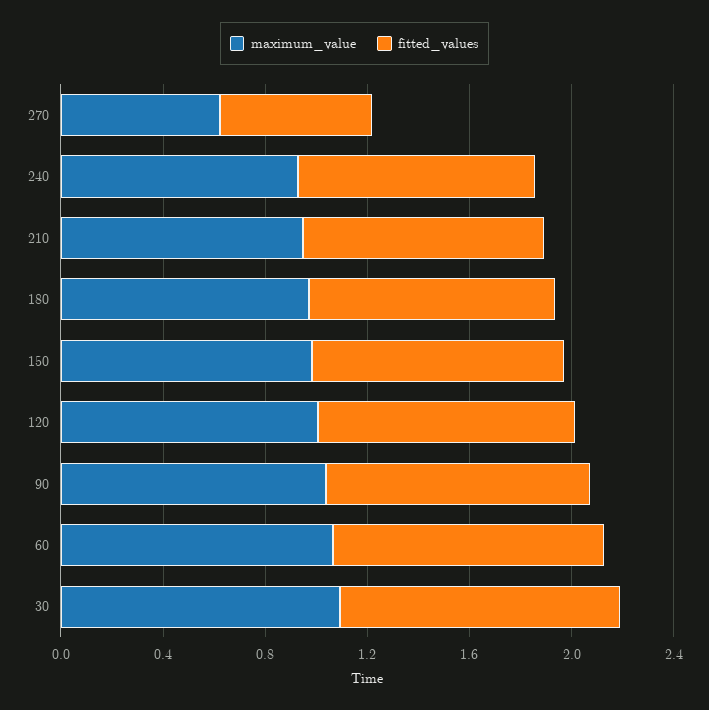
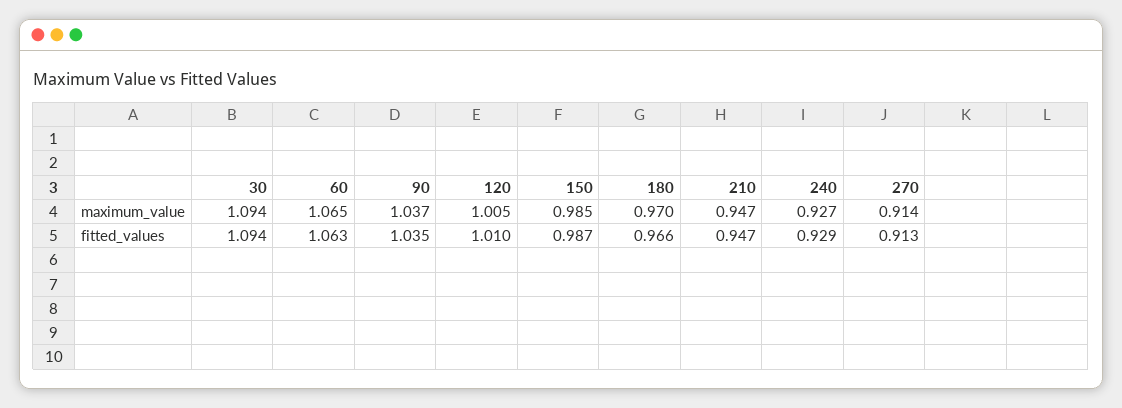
maximum_value, 270: 0.6 -> 0.914
fitted_values, 270: 0.6 -> 0.913

